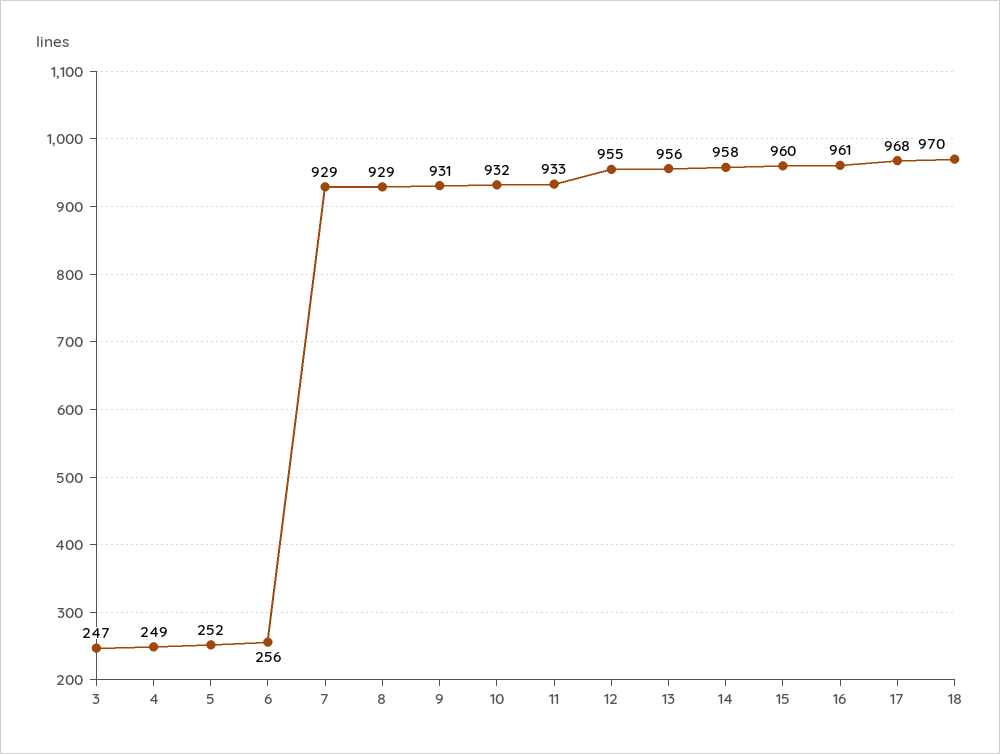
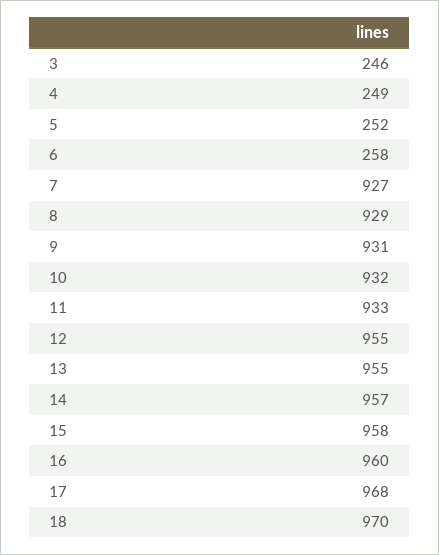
3: 247 -> 246
6: 256 -> 258
7: 929 -> 927
13: 956 -> 955
14: 958 -> 957
15: 960 -> 958
16: 961 -> 960

